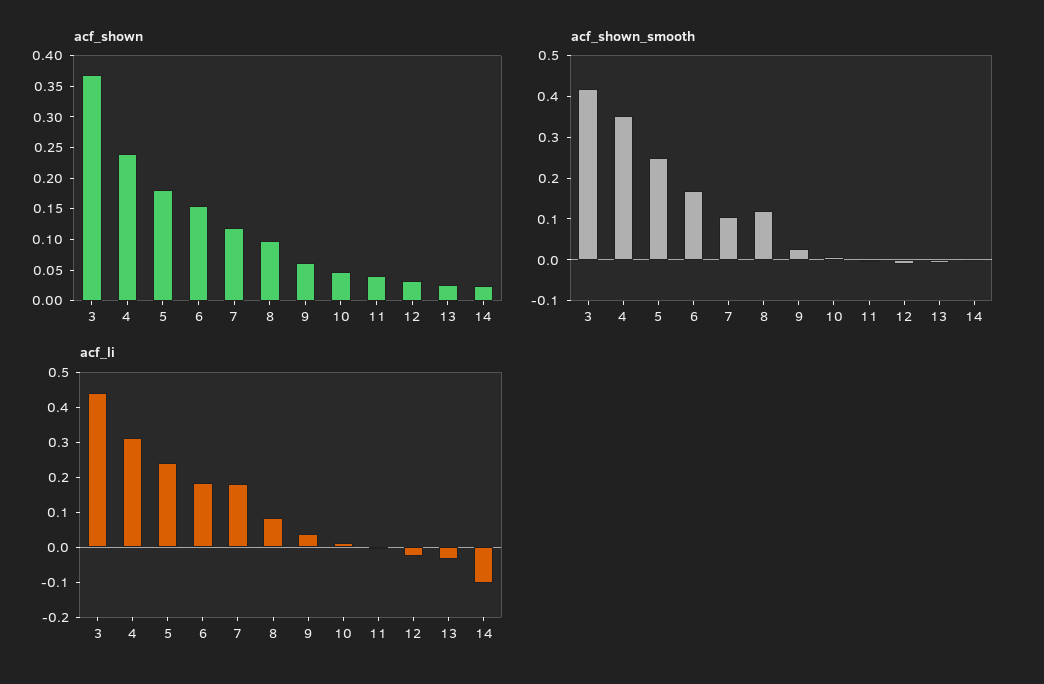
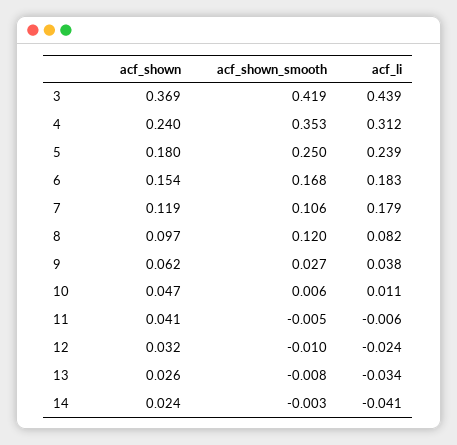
acf_li, 14: -0.1 -> -0.041

